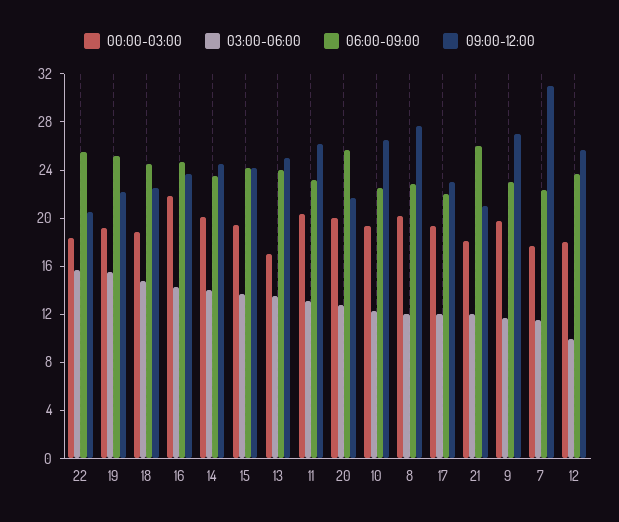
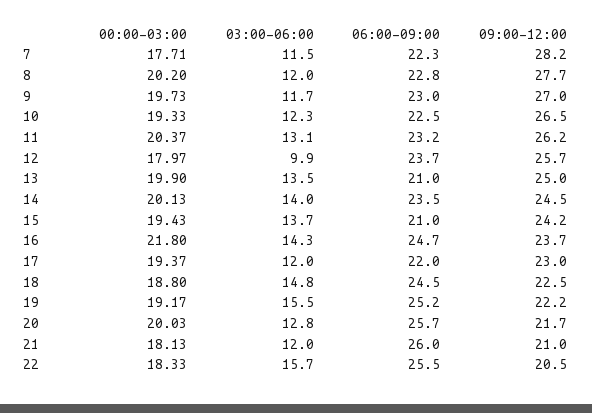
06:00-09:00, 15: 24 -> 21
00:00-03:00, 13: 17 -> 19.9
06:00-09:00, 13: 24 -> 21
09:00-12:00, 7: 31 -> 28.2

